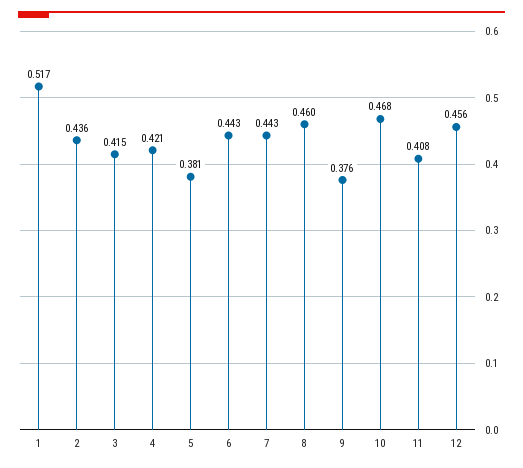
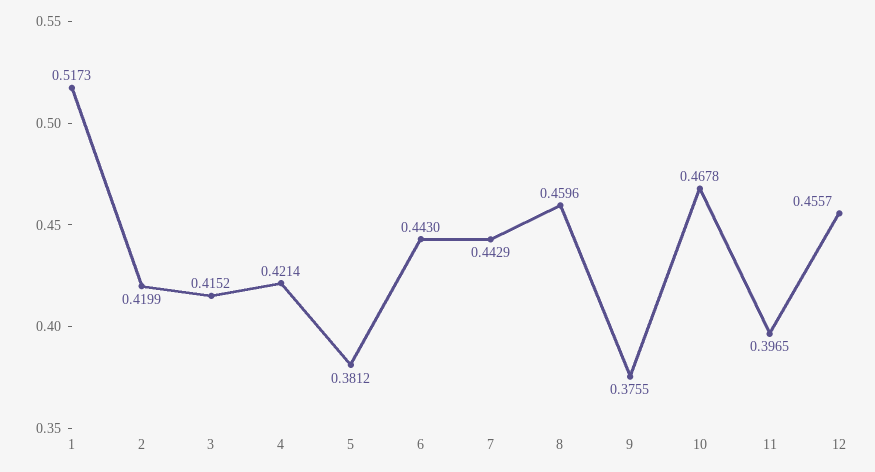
2: 0.436 -> 0.4199
11: 0.408 -> 0.3965

